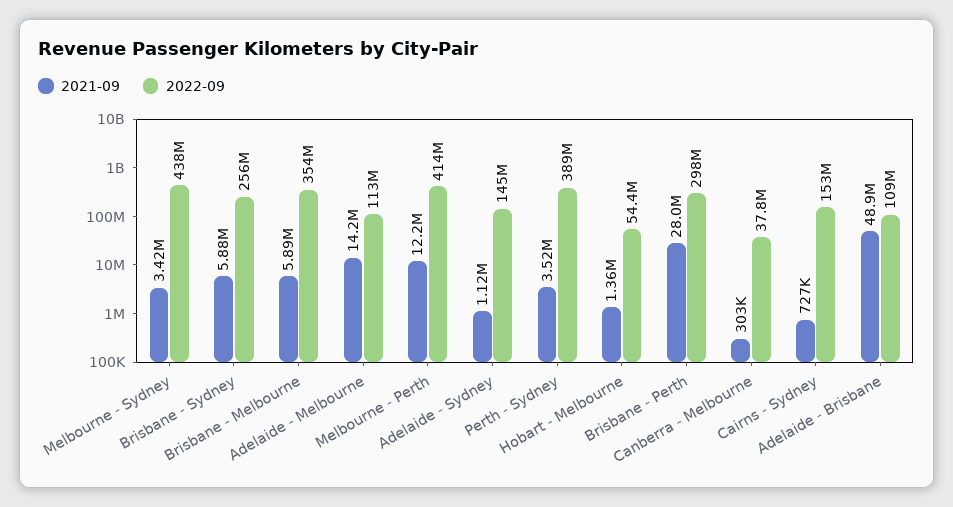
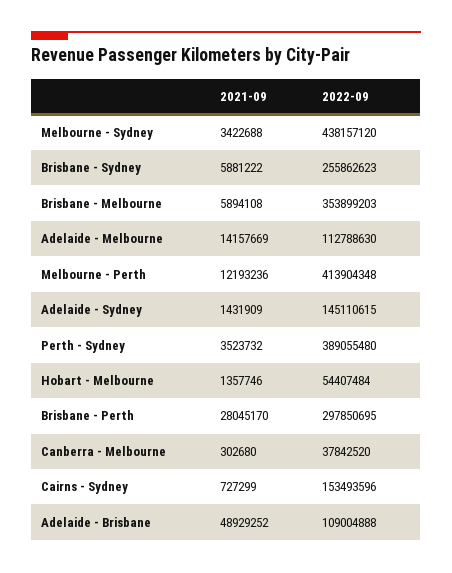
2021-09, Adelaide - Sydney: 1120000 -> 1431909

